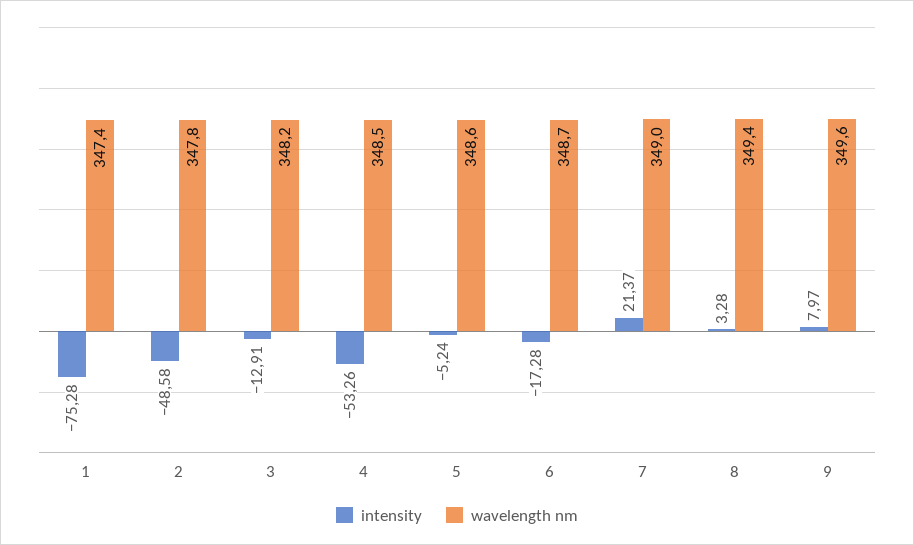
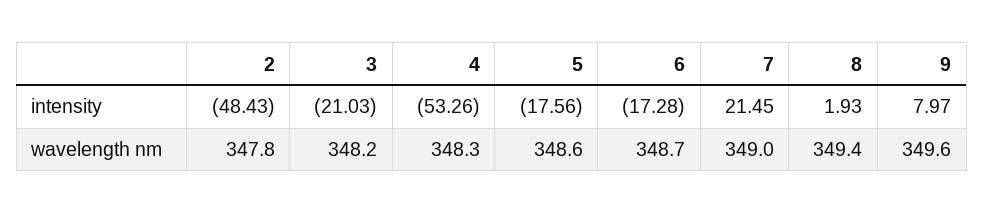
intensity, 1: -75.28 -> none
wavelength nm, 1: 347.4 -> none
intensity, 2: -48.58 -> -48.43
intensity, 3: -12.91 -> -21.03
wavelength nm, 4: 348.5 -> 348.3
intensity, 5: -5.24 -> -17.56
intensity, 7: 21.37 -> 21.45
intensity, 8: 3.28 -> 1.93

